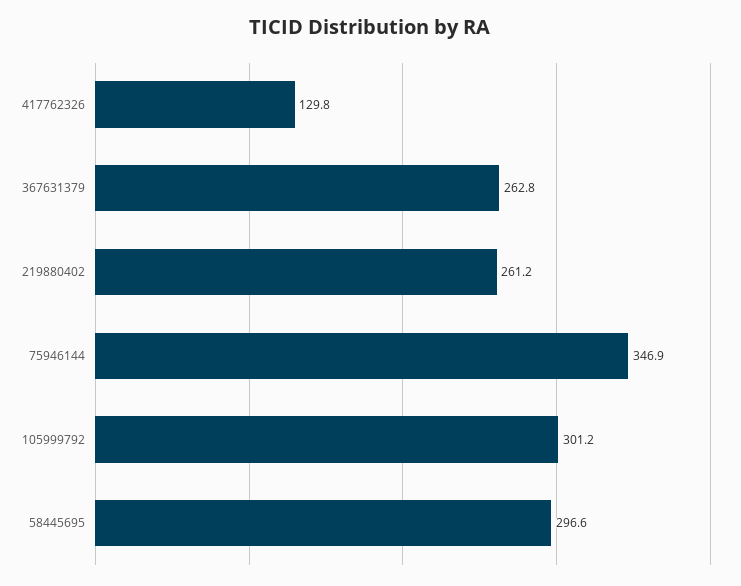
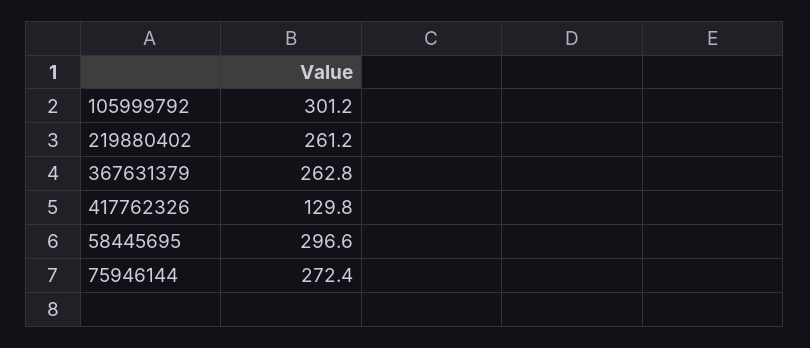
75946144: 346.9 -> 272.4

